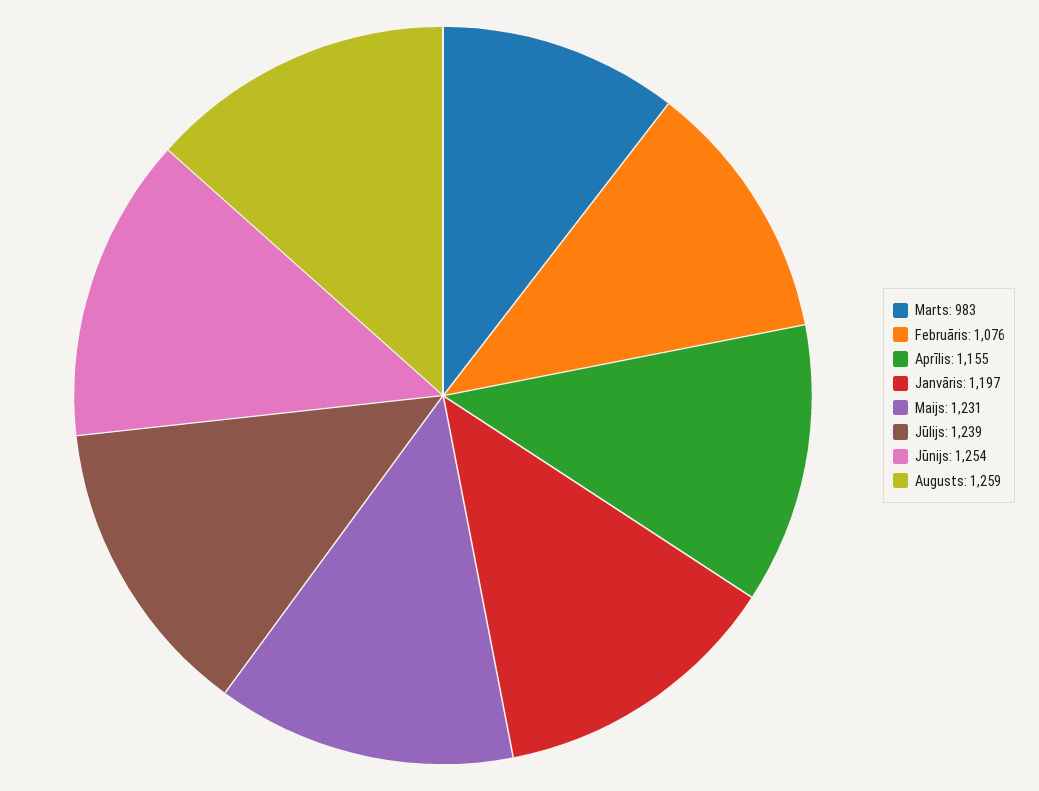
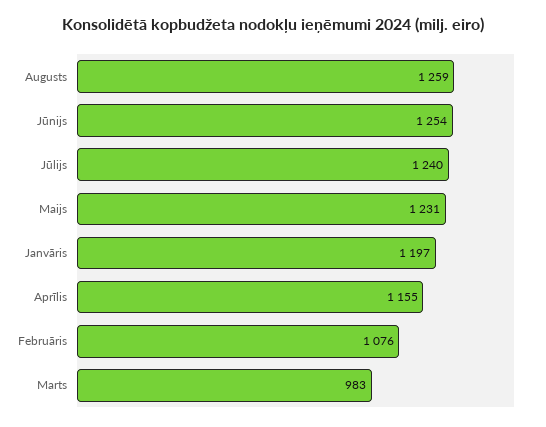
Jūlijs: 1239 -> 1240

